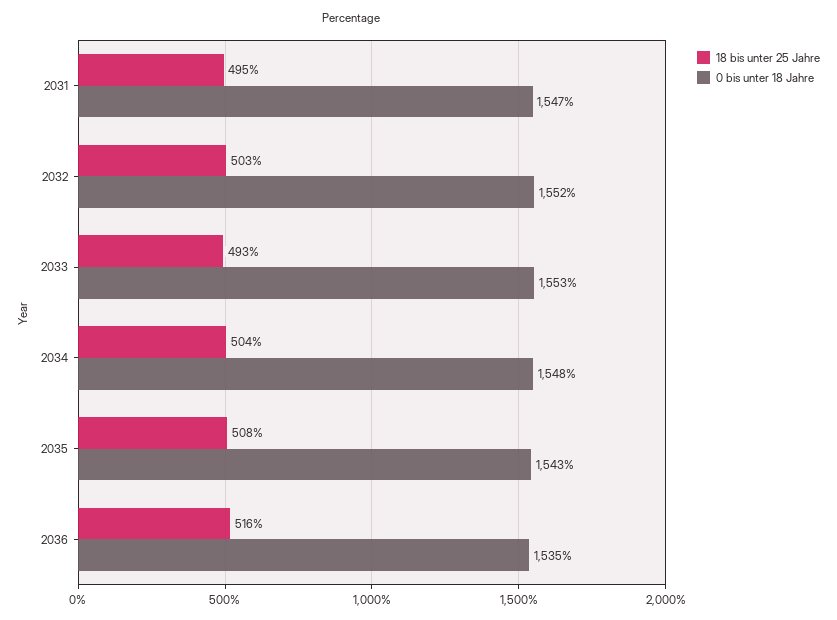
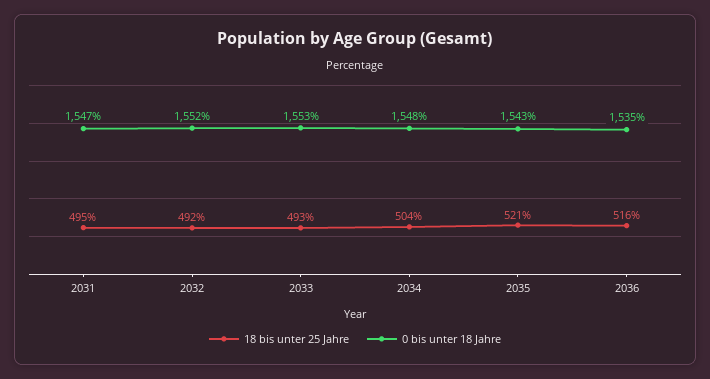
18 bis unter 25 Jahre, 2032: 503 -> 492
18 bis unter 25 Jahre, 2035: 508 -> 521

